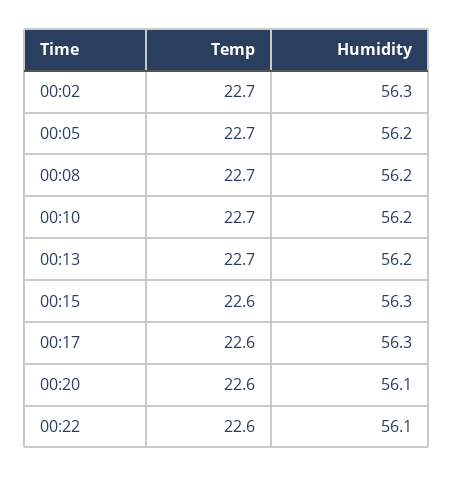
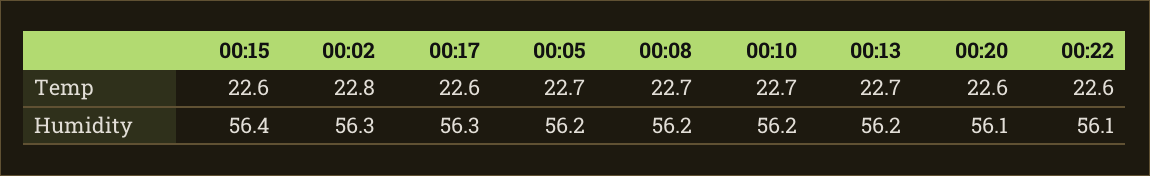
Temp, 00:02: 22.7 -> 22.8
Humidity, 00:15: 56.3 -> 56.4

